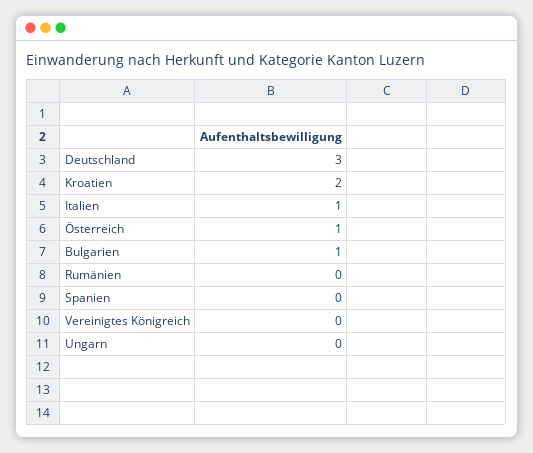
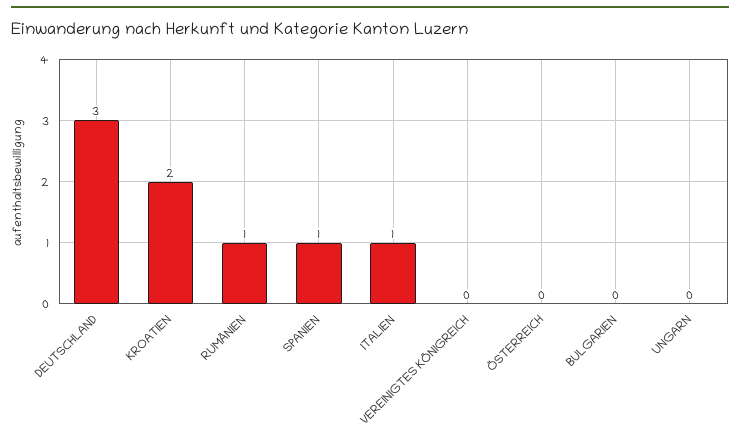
Österreich: 1 -> 0
Bulgarien: 1 -> 0
Rumänien: 0 -> 1
Spanien: 0 -> 1

